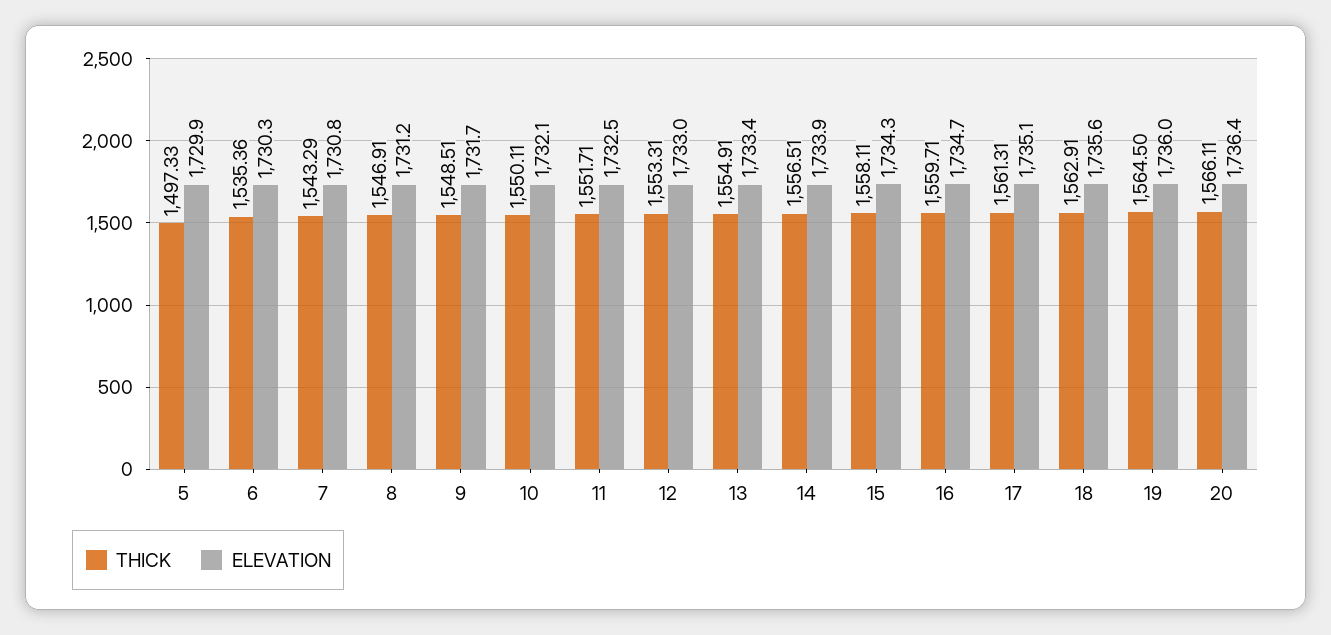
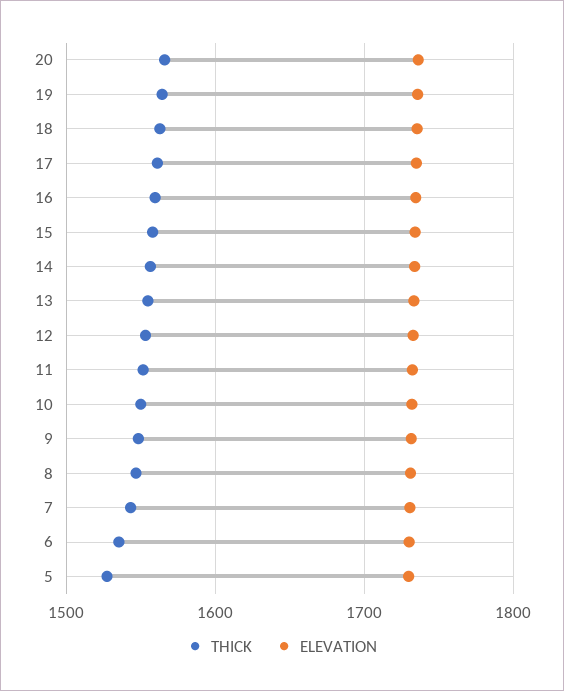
THICK, 5: 1497.33 -> 1530

